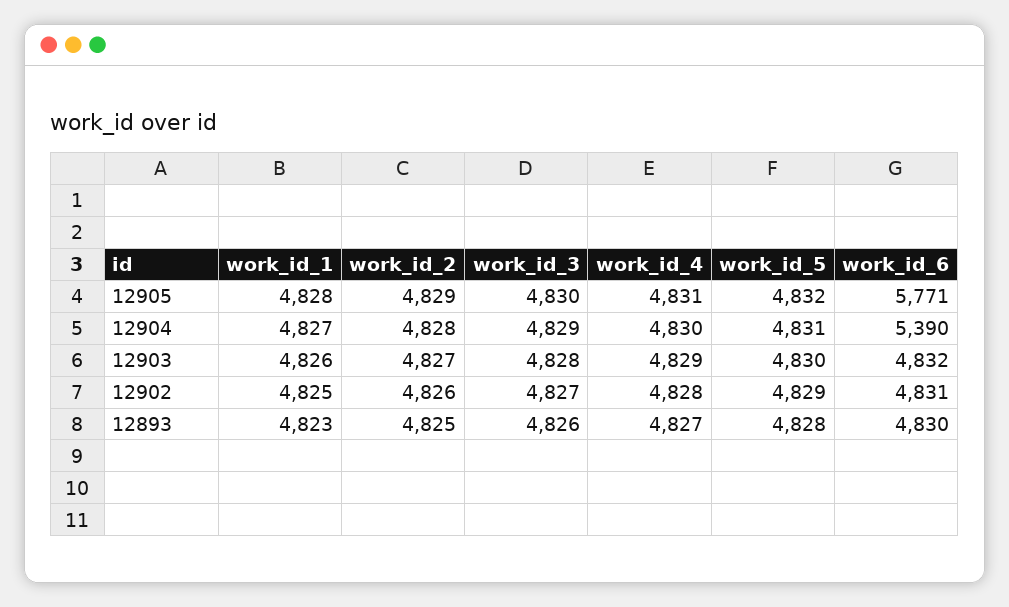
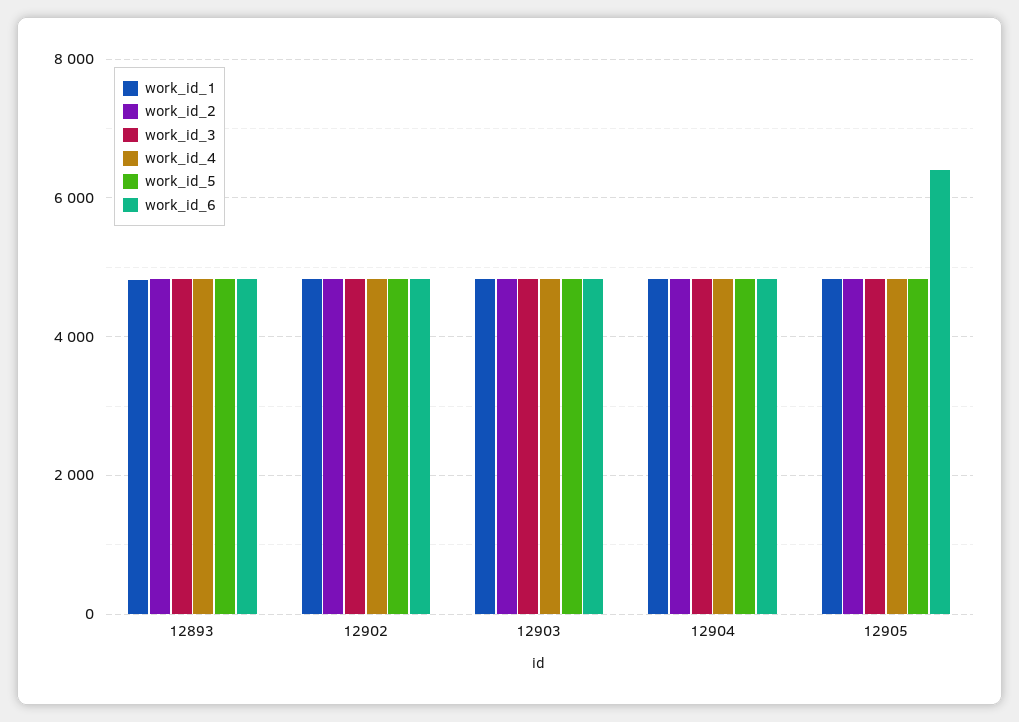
work_id_6, 12905: 5771 -> 6400
work_id_6, 12904: 5390 -> 4800

